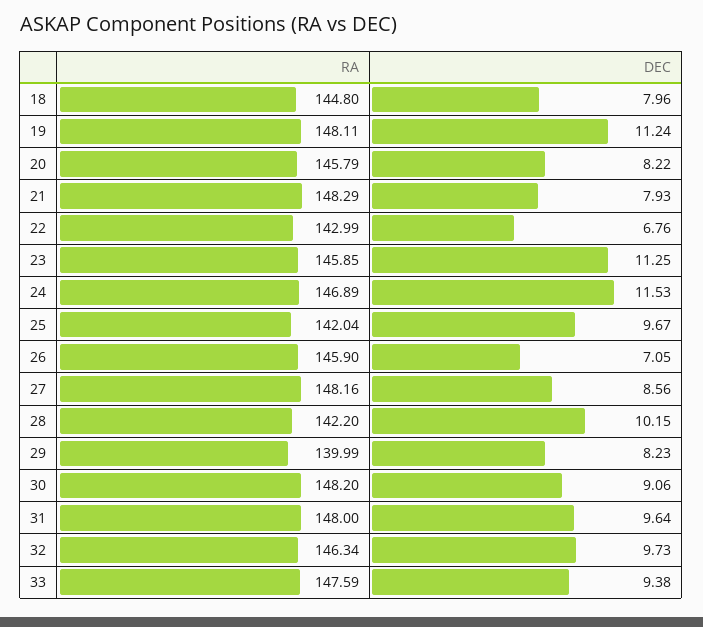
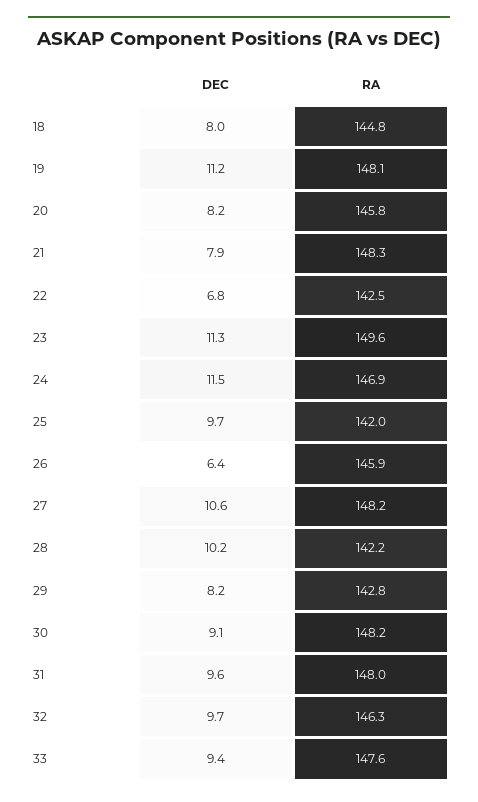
RA, 22: 142.99 -> 142.5
RA, 23: 145.85 -> 149.6
DEC, 26: 7.05 -> 6.4
DEC, 27: 8.56 -> 10.6
RA, 29: 139.99 -> 142.8

